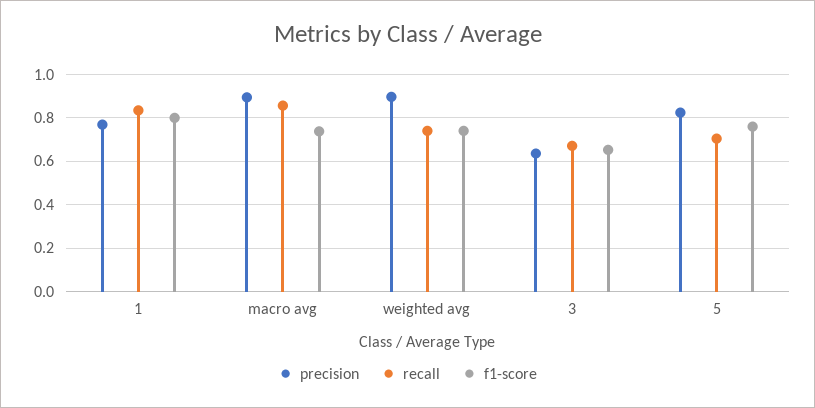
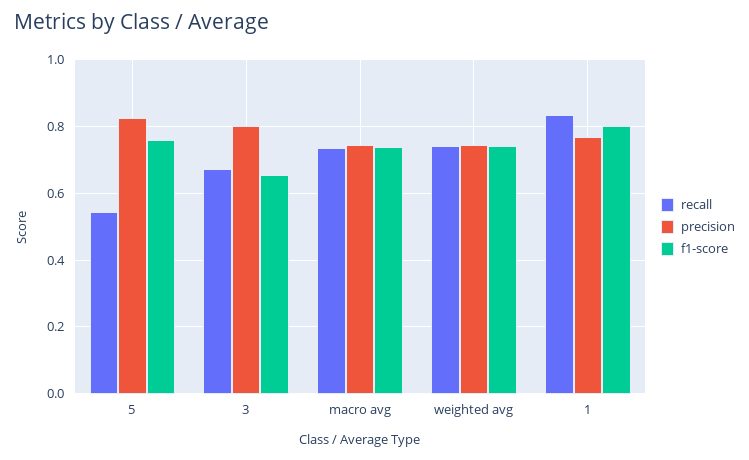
precision, macro avg: 0.9 -> 0.74
recall, macro avg: 0.85 -> 0.74
precision, weighted avg: 0.9 -> 0.74
precision, 3: 0.65 -> 0.8
recall, 5: 0.7 -> 0.54

